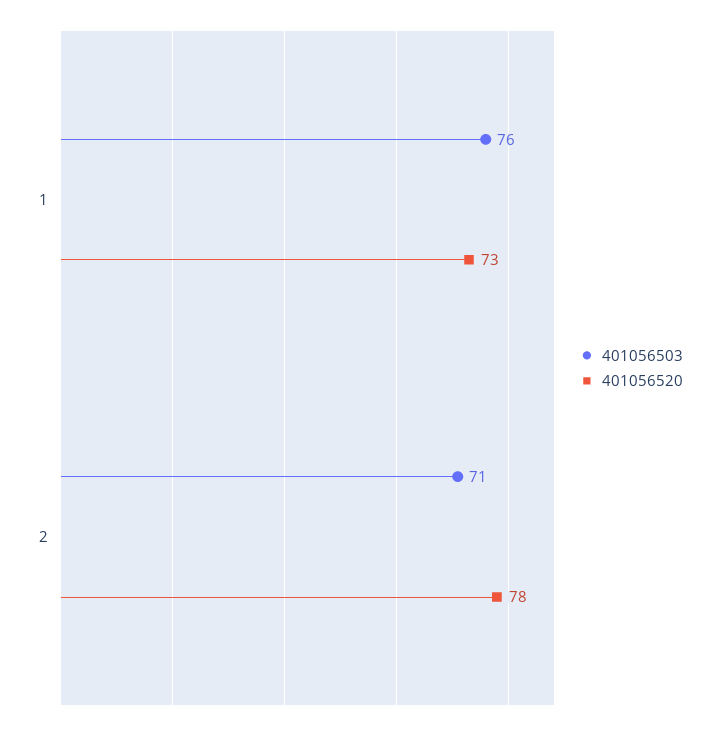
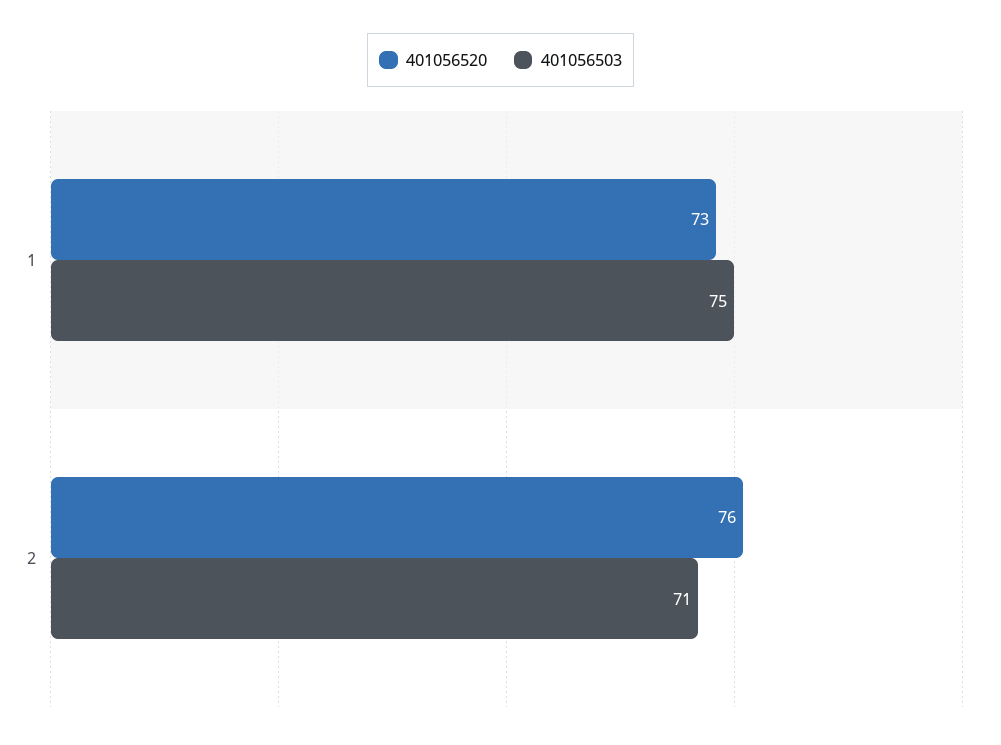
401056503, 1: 76 -> 75
401056520, 2: 78 -> 76

